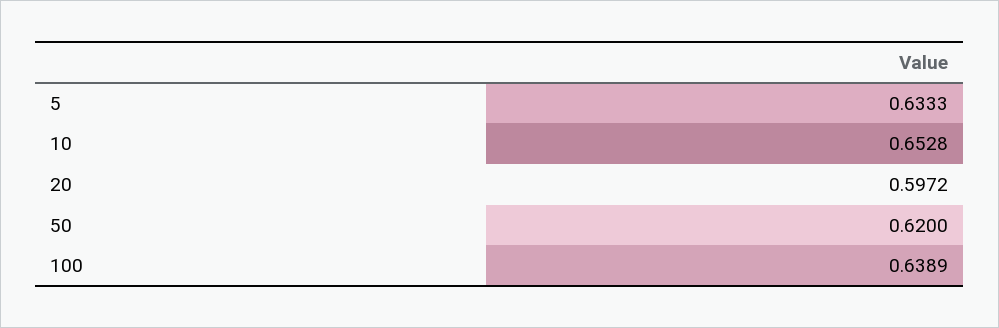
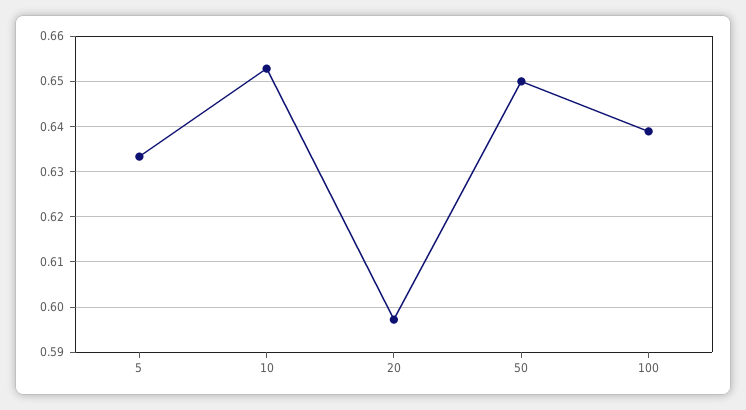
50: 0.62 -> 0.65

